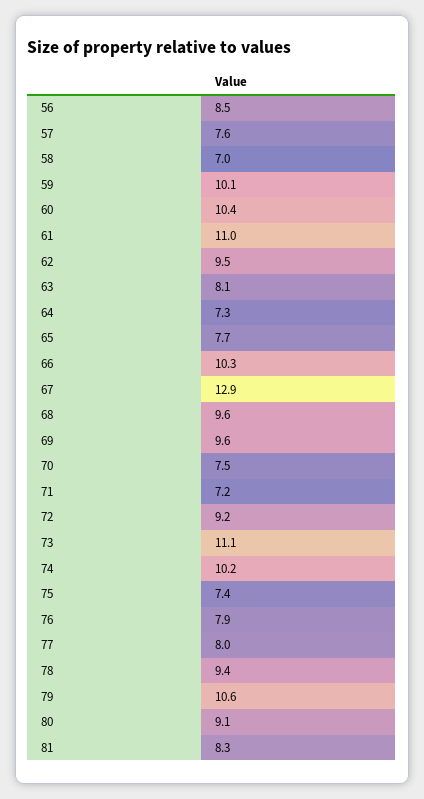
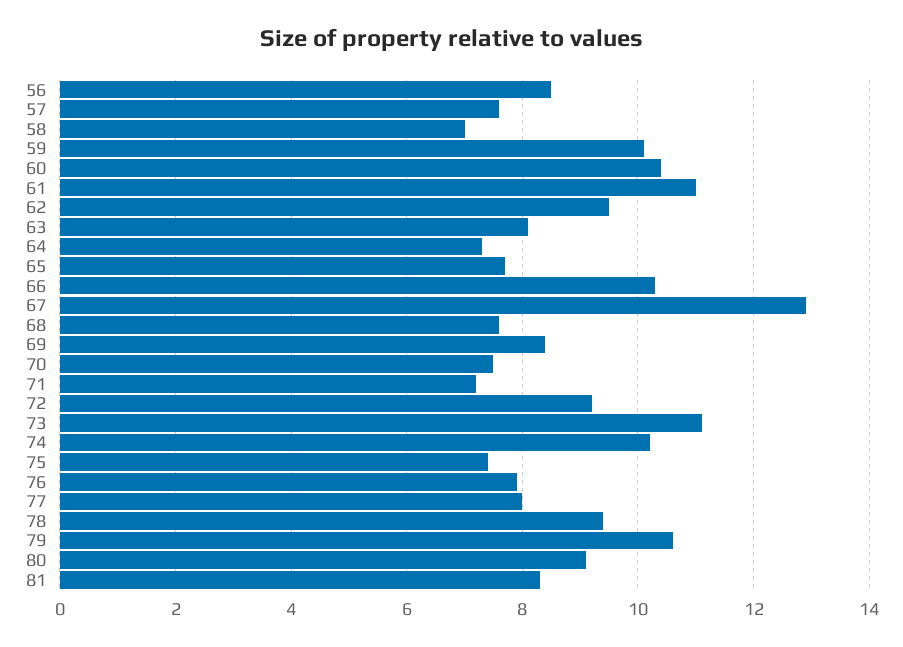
68: 9.6 -> 7.5
69: 9.6 -> 8.5

